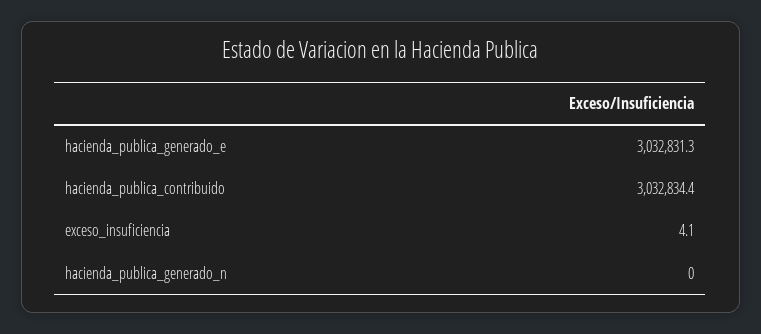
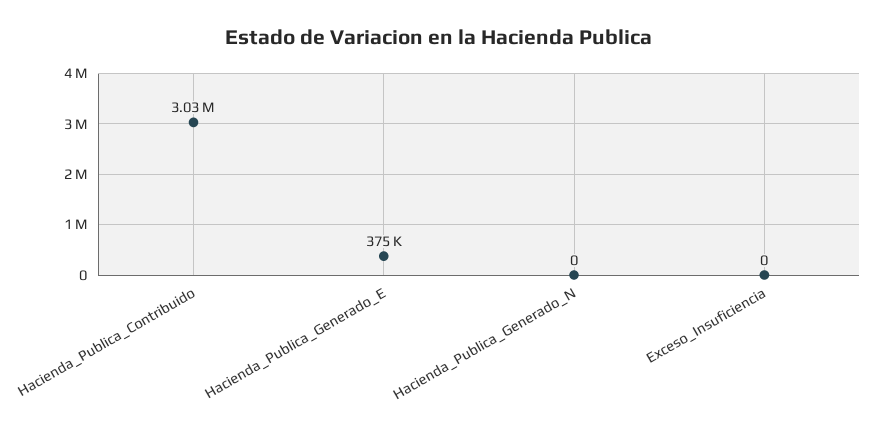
hacienda_publica_generado_e: 3032831.3 -> 375000
exceso_insuficiencia: 4.1 -> 0

